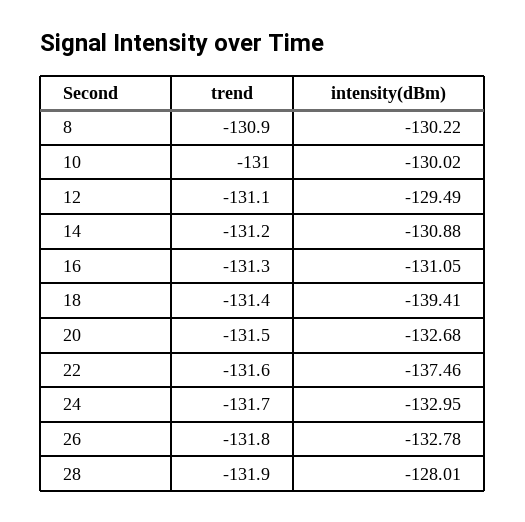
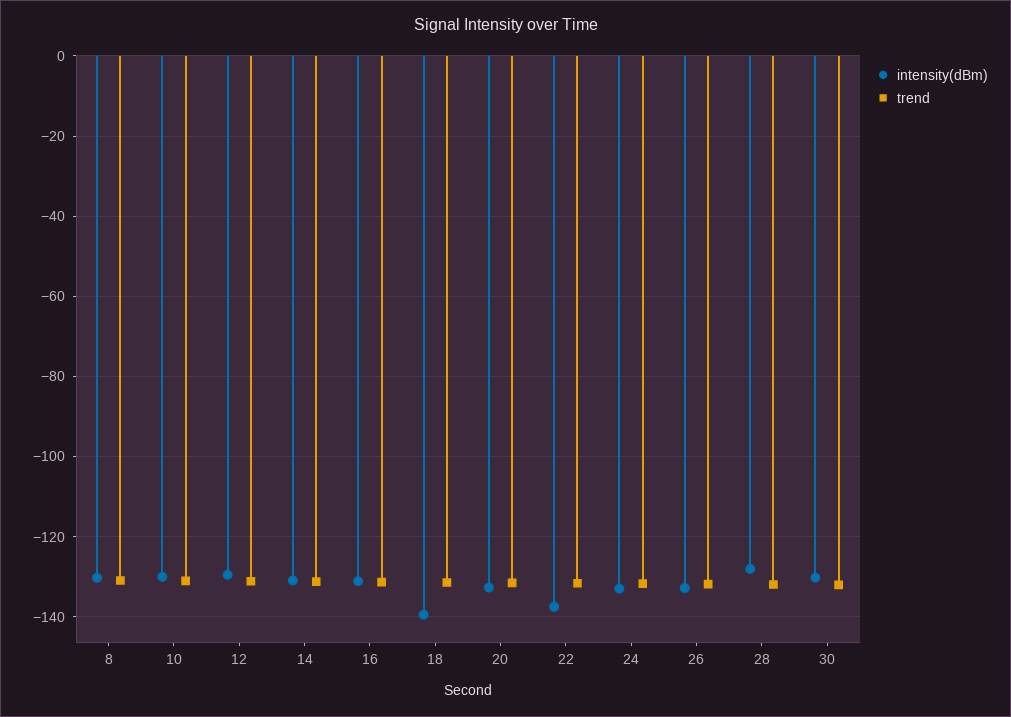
intensity(dBm), 30: none -> -130
trend, 30: none -> -132

